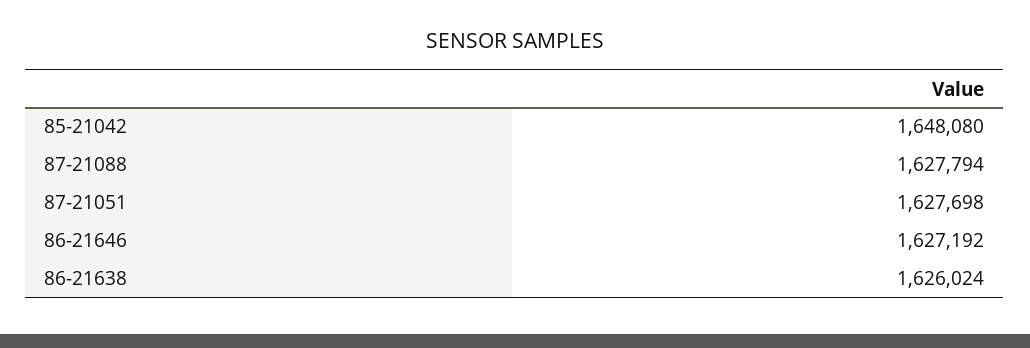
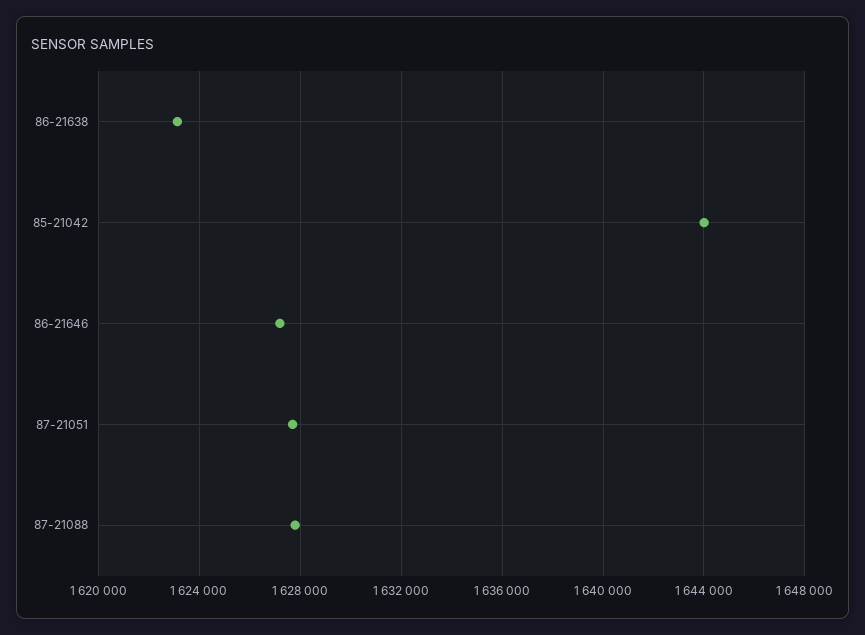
85-21042: 1648080 -> 1644000
86-21638: 1626024 -> 1623000

